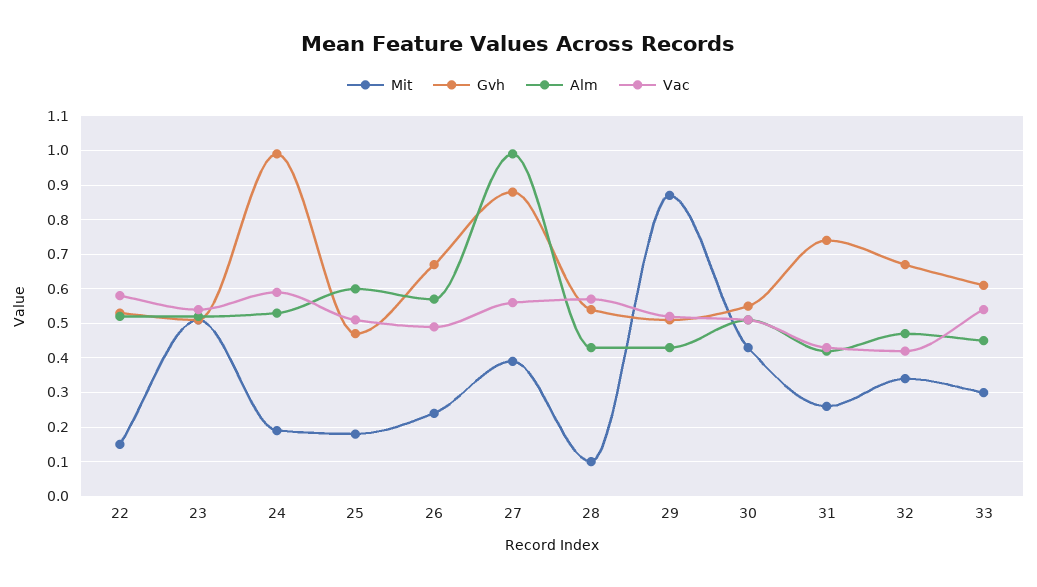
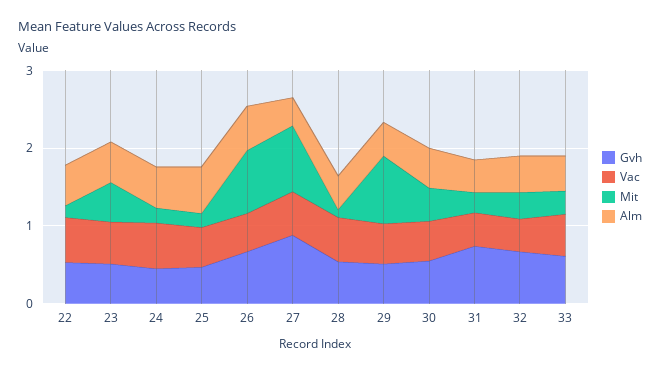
Gvh, 24: 1 -> 0.4
Mit, 26: 0.25 -> 0.8
Mit, 27: 0.4 -> 0.8
Alm, 27: 1 -> 0.4

